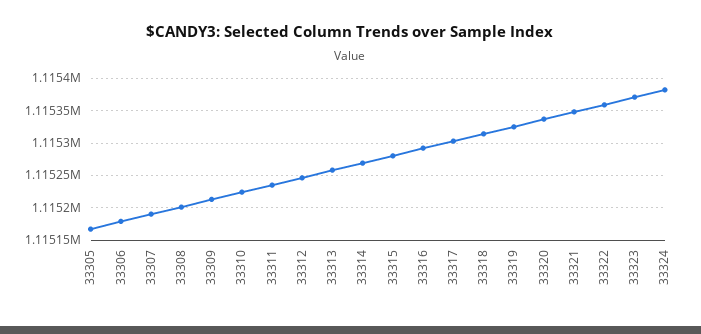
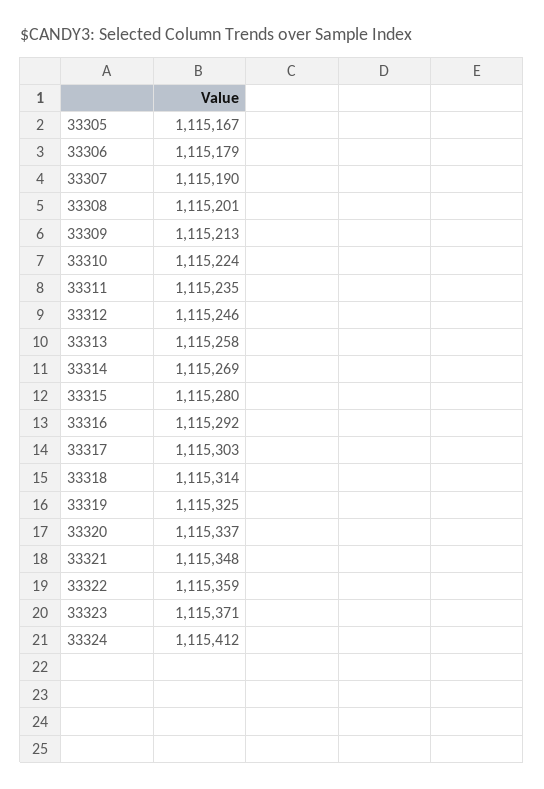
33324: 1115380 -> 1115412

